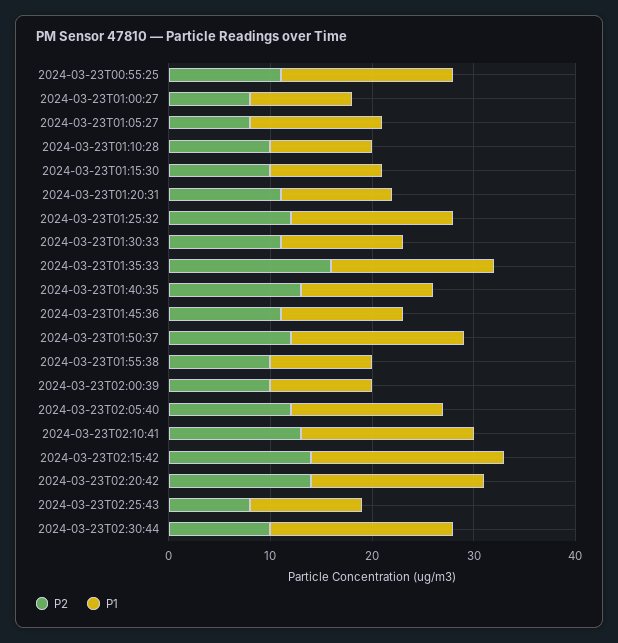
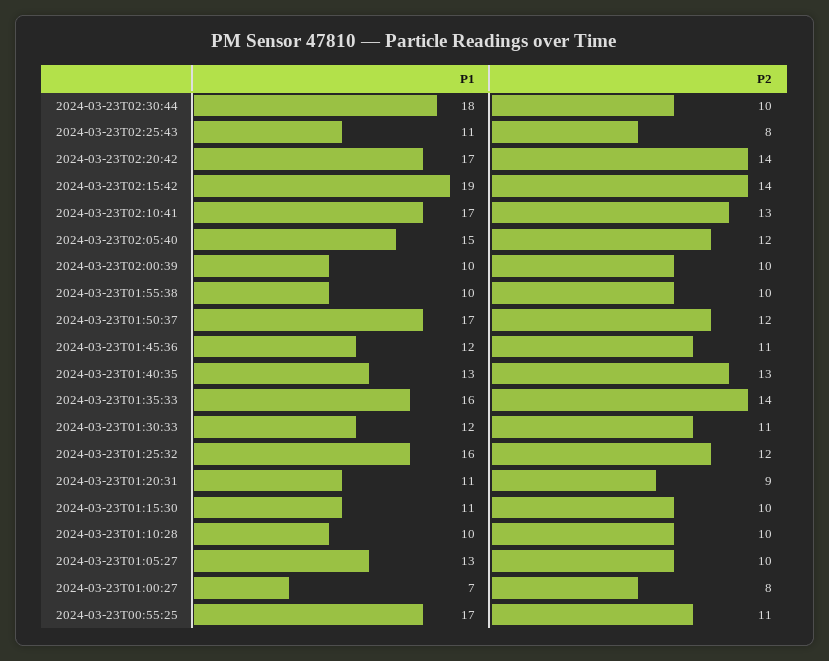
P1, 2024-03-23T01:00:27: 10 -> 7
P2, 2024-03-23T01:05:27: 8 -> 10
P2, 2024-03-23T01:20:31: 11 -> 9
P2, 2024-03-23T01:35:33: 16 -> 14

